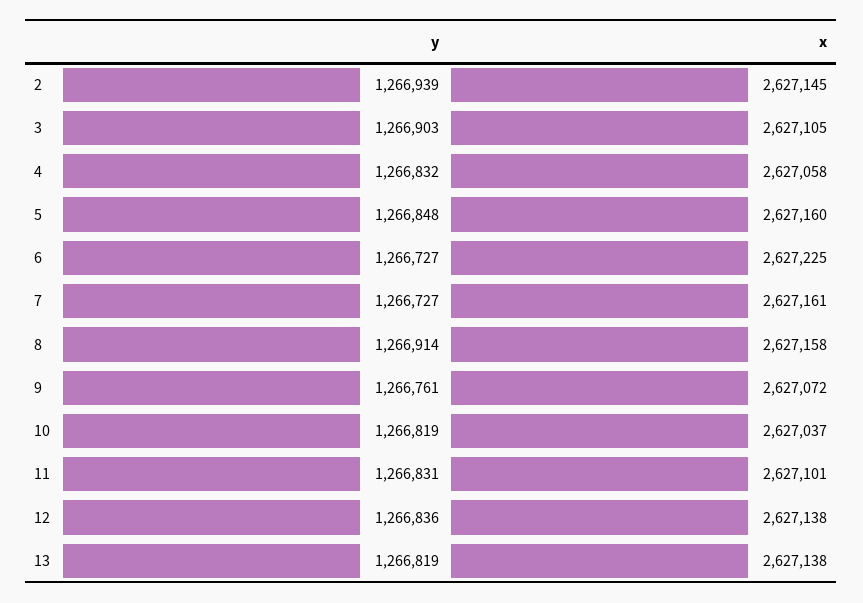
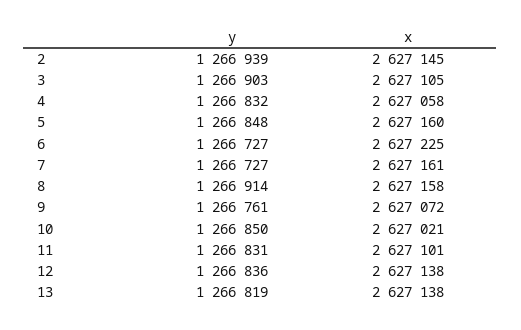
y, 10: 1266819 -> 1266850
x, 10: 2627037 -> 2627021

